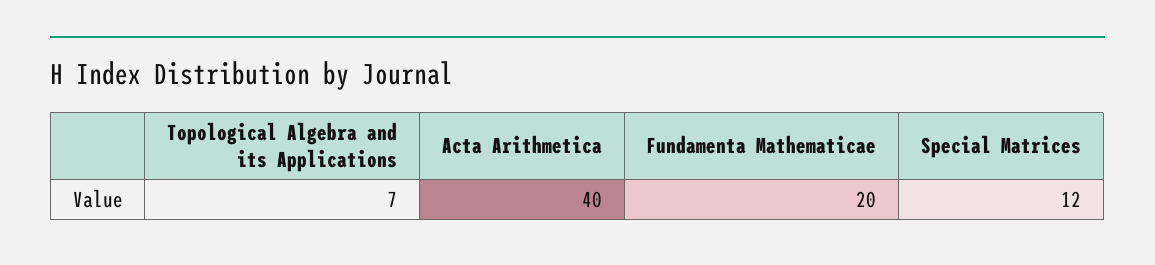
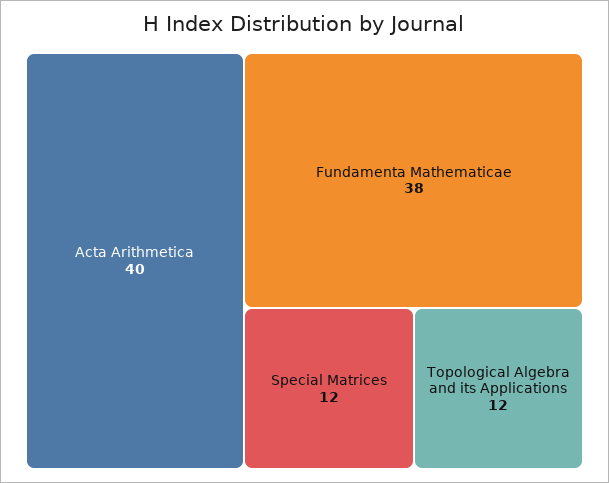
Topological Algebra and its Applications: 7 -> 12
Fundamenta Mathematicae: 20 -> 38

